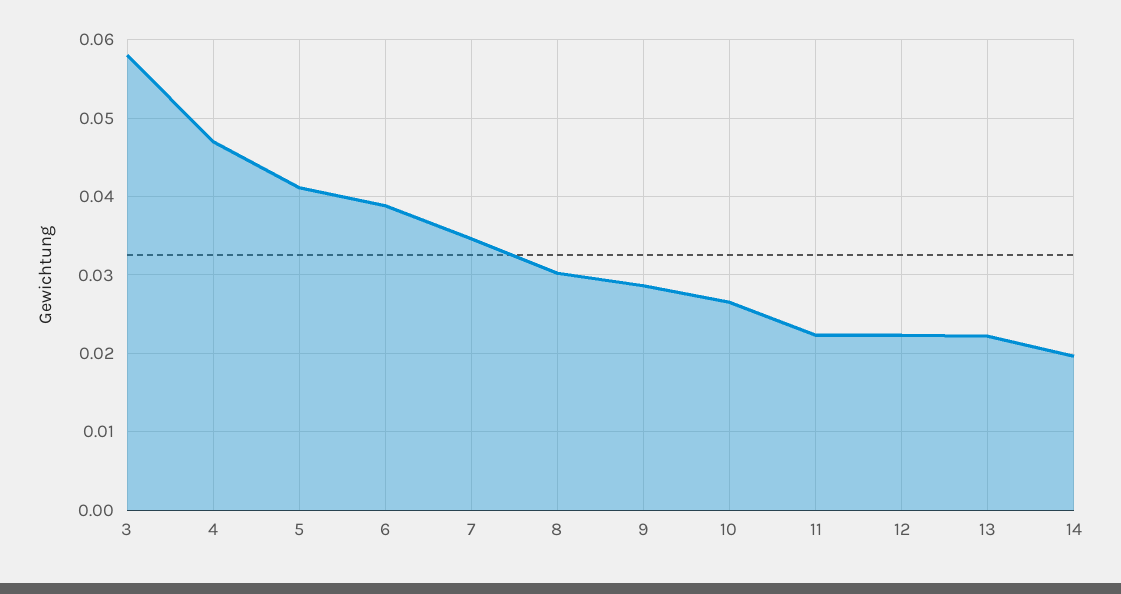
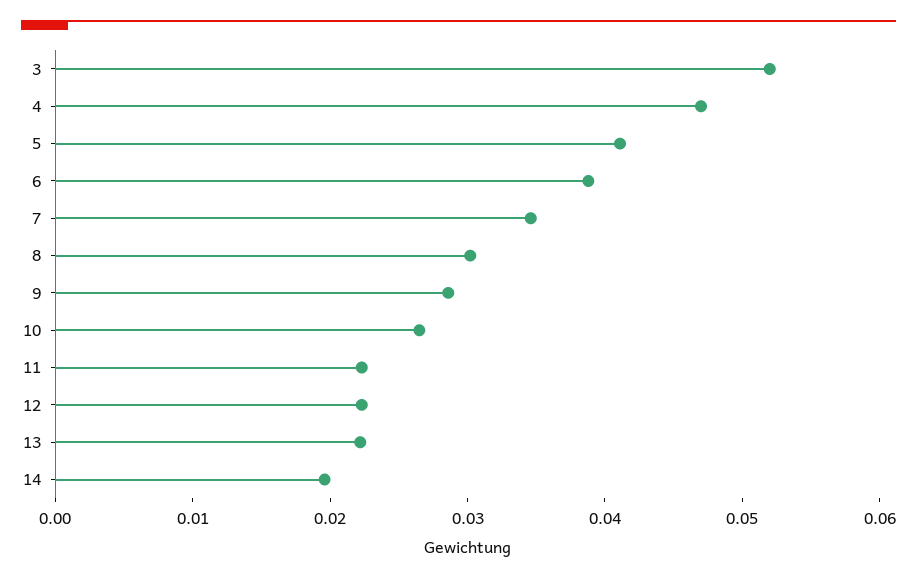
3: 0.058 -> 0.052

